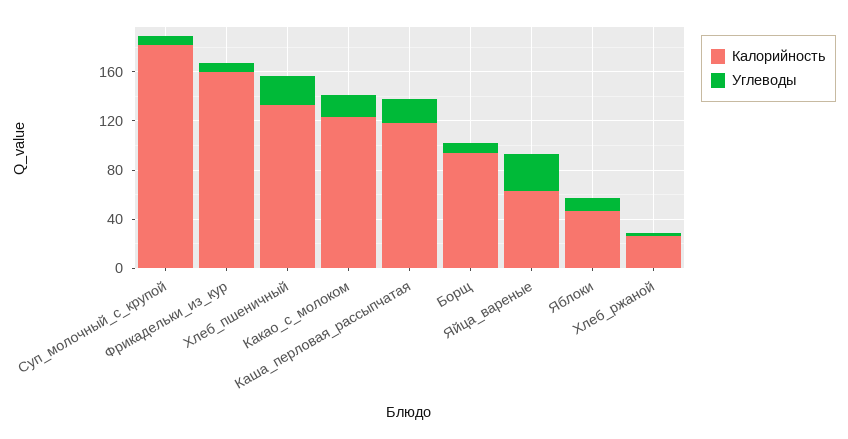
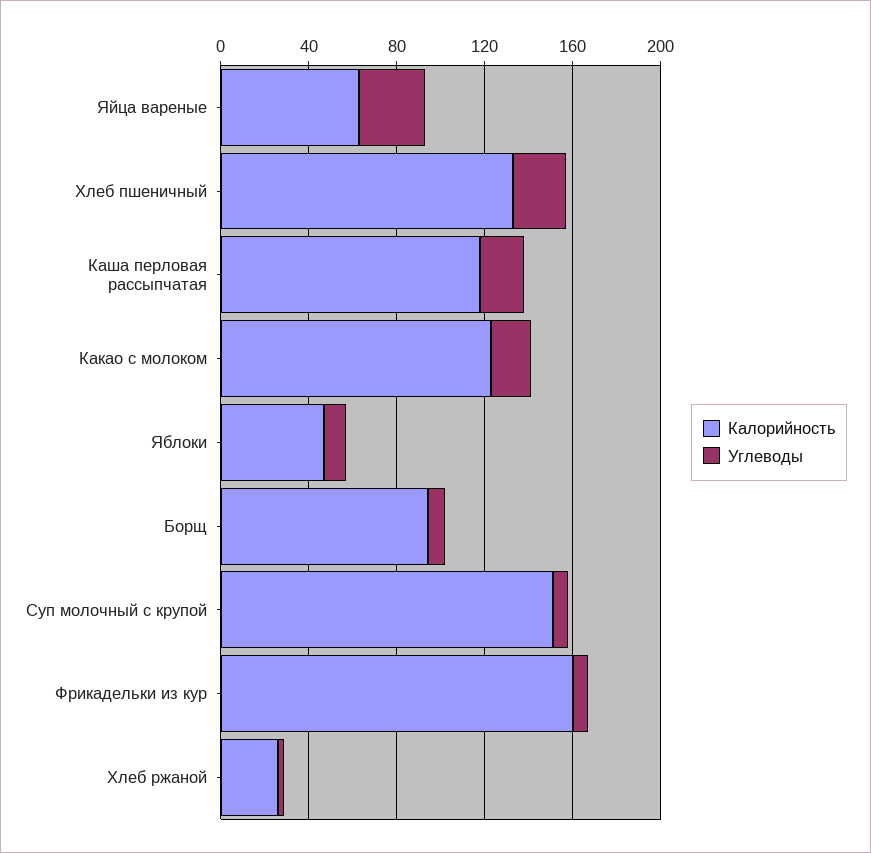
Калорийность, Суп_молочный_с_крупой: 180 -> 150

